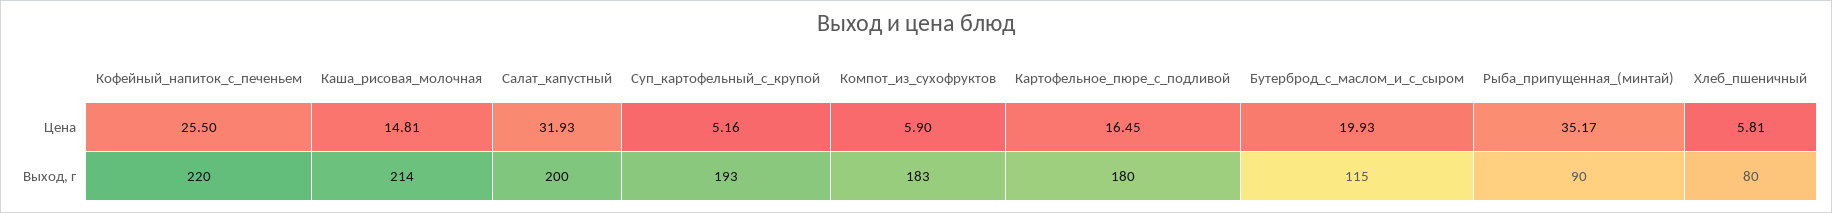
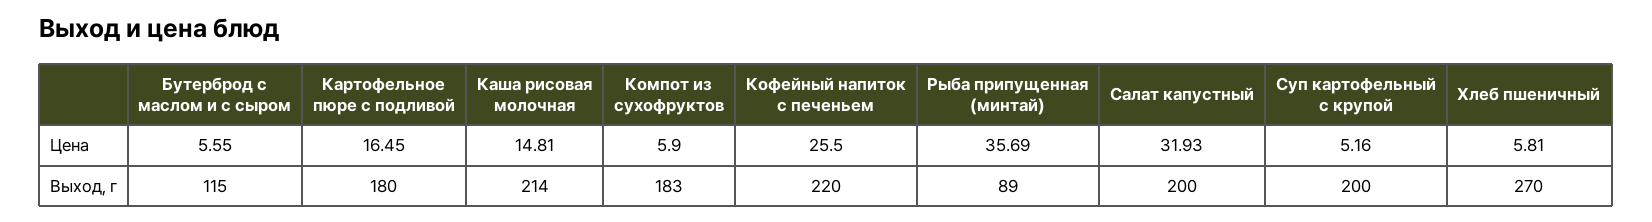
Бутерброд_с_маслом_и_с_сыром, Цена: 19.93 -> 5.55
Рыба_припущенная_(минтай), Цена: 35.17 -> 35.69
Суп_картофельный_с_крупой, Выход, г: 193 -> 200
Рыба_припущенная_(минтай), Выход, г: 90 -> 89
Хлеб_пшеничный, Выход, г: 80 -> 270

